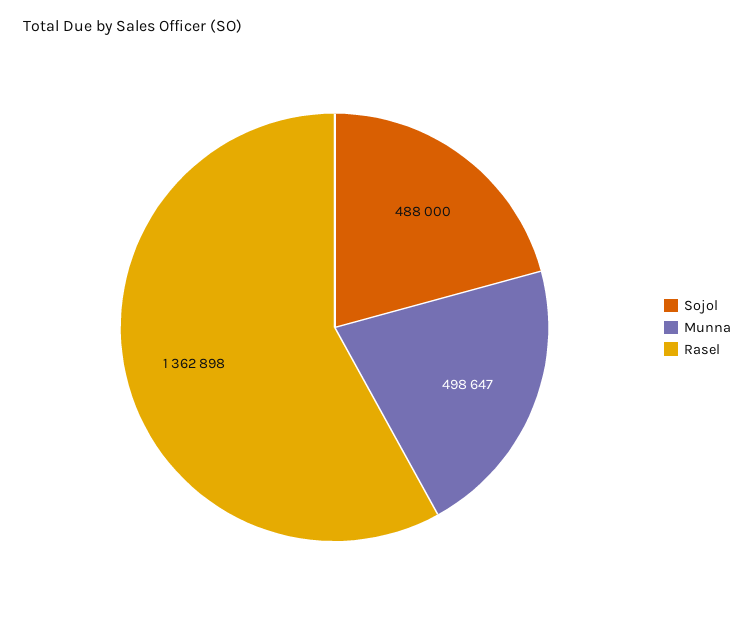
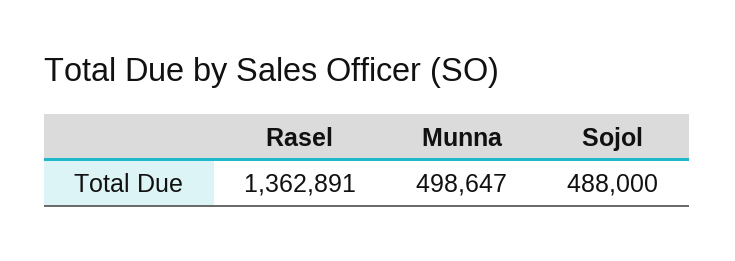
Rasel: 1362898 -> 1362891

